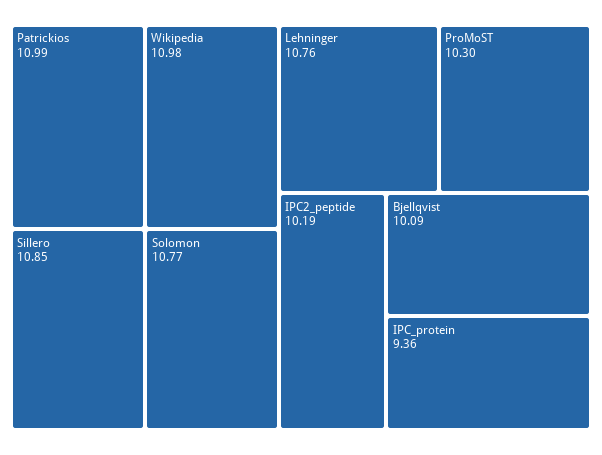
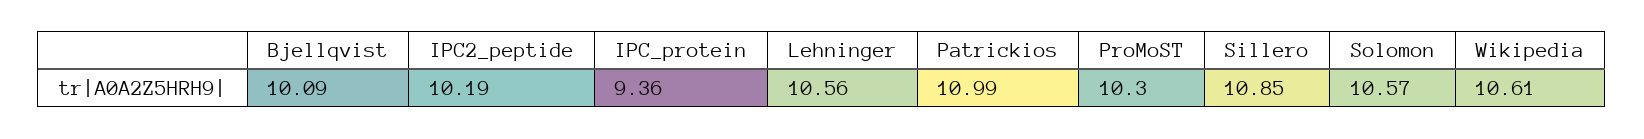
Wikipedia: 10.98 -> 10.61
Solomon: 10.77 -> 10.57
Lehninger: 10.76 -> 10.56

